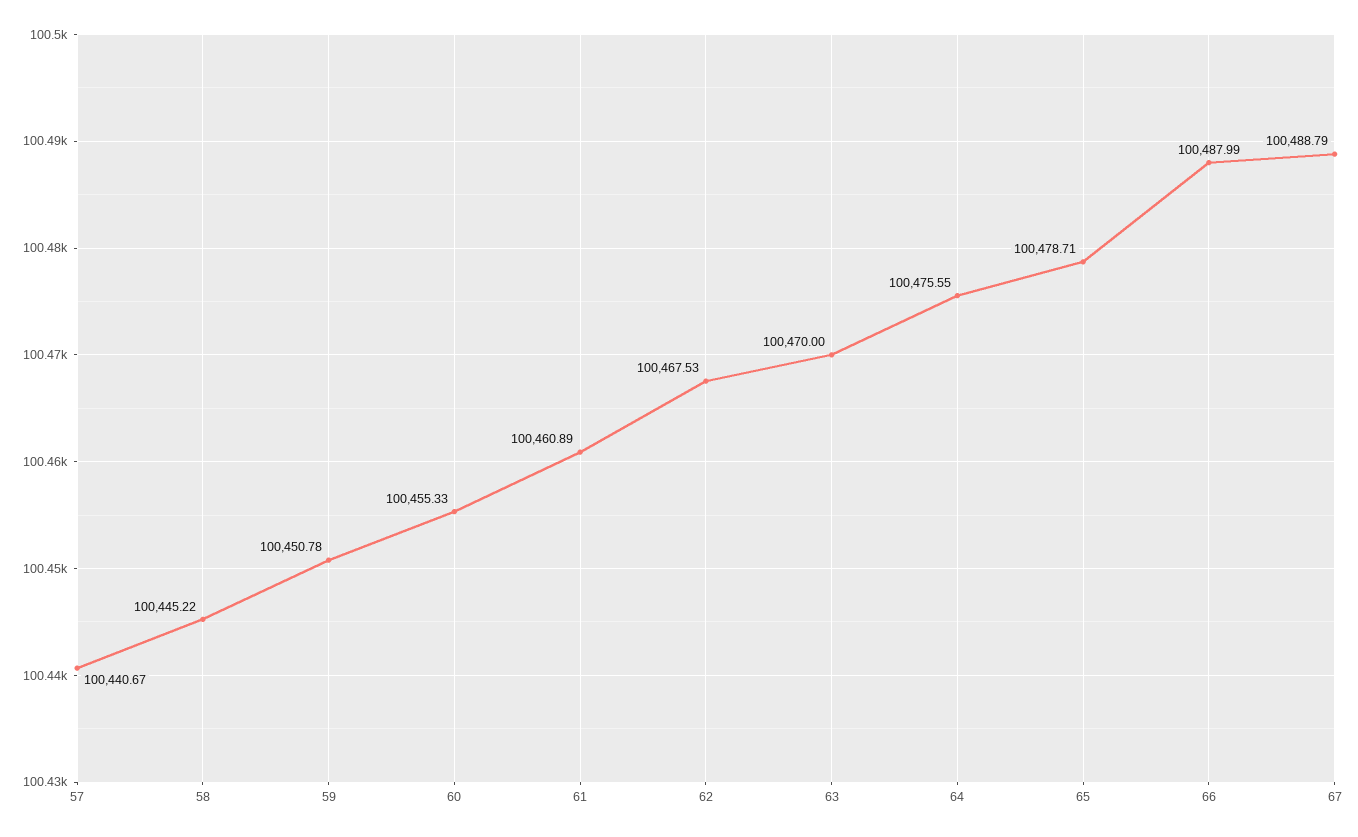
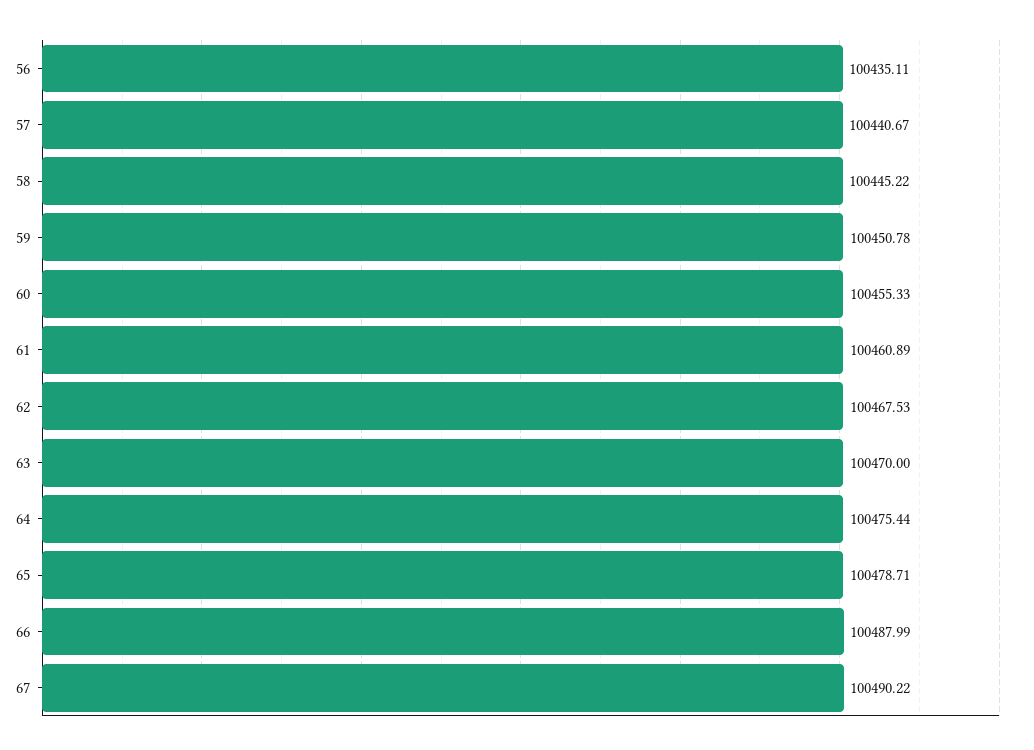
64: 100475.55 -> 100475.44
67: 100488.79 -> 100490.22
56: none -> 100435.11

